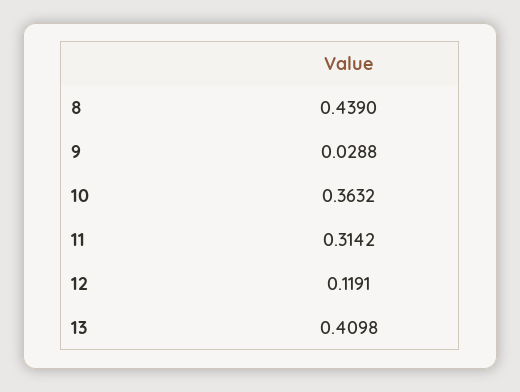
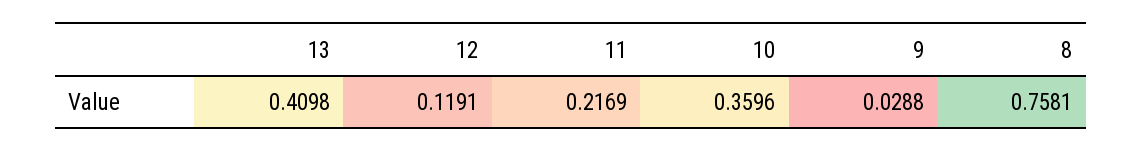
8: 0.439 -> 0.7581
10: 0.3632 -> 0.3596
11: 0.3142 -> 0.2169

